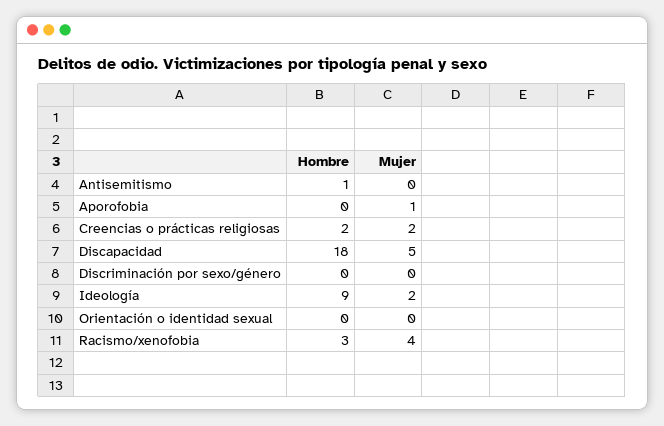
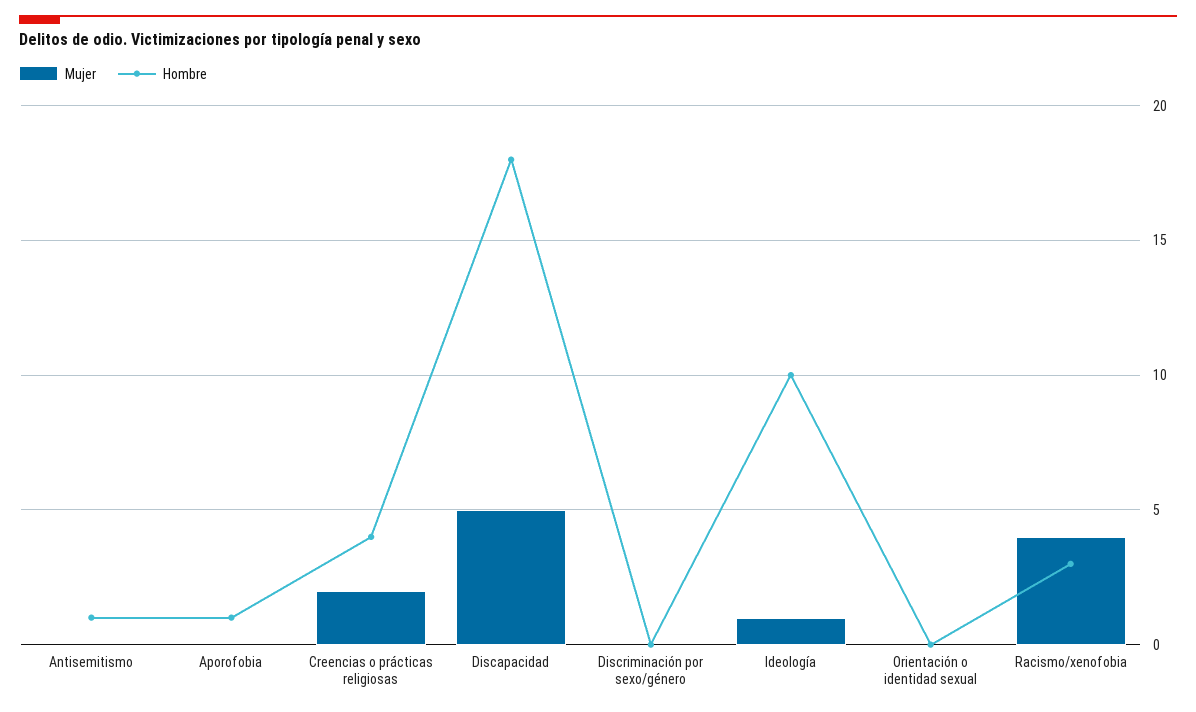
Hombre, Aporofobia: 0 -> 1
Mujer, Aporofobia: 1 -> 0
Hombre, Creencias o prácticas religiosas: 2 -> 4
Hombre, Ideología: 9 -> 10
Mujer, Ideología: 2 -> 1

